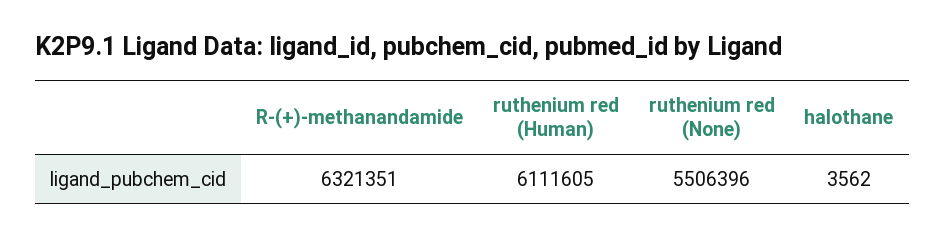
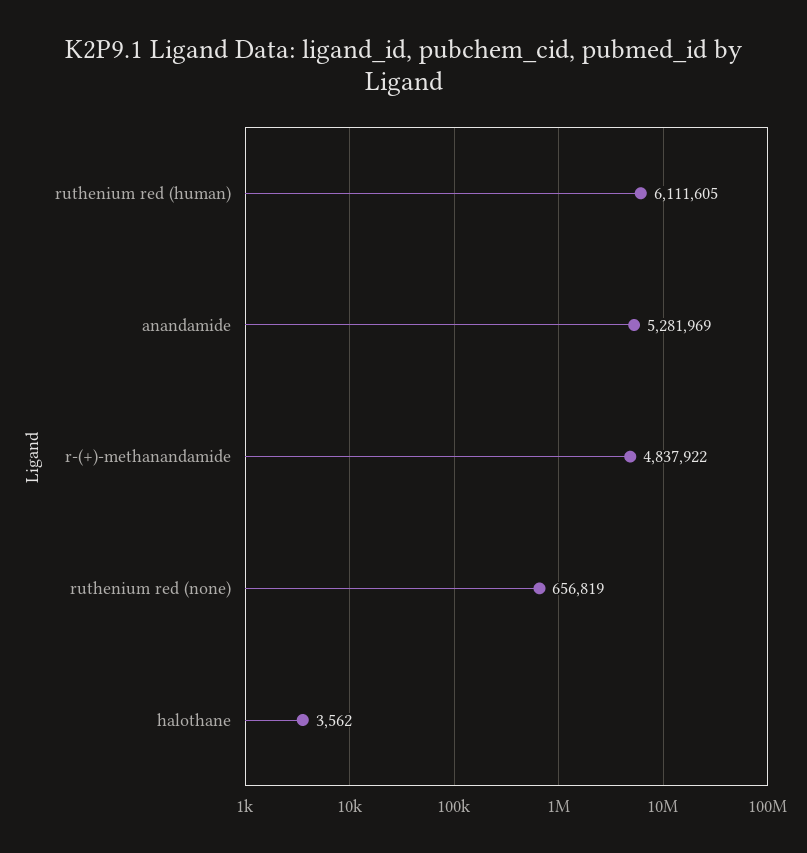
R-(+)-methanandamide: 6321351 -> 4837922
ruthenium red (None): 5506396 -> 656819
anandamide: none -> 5281969

